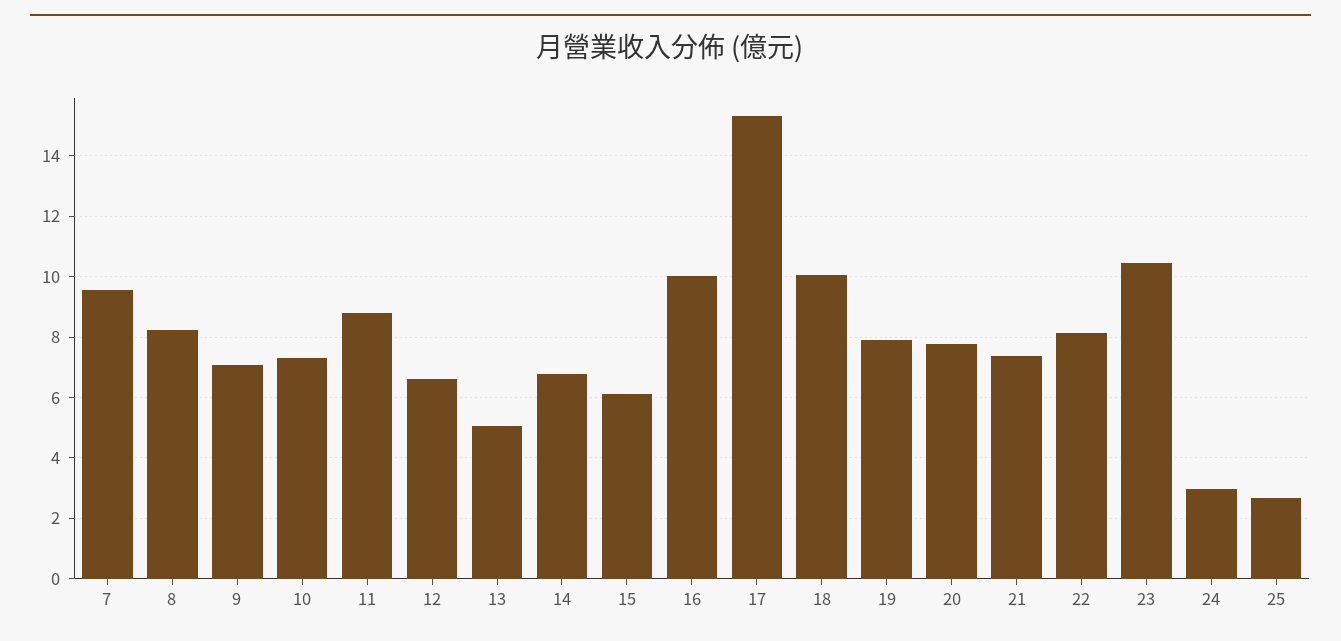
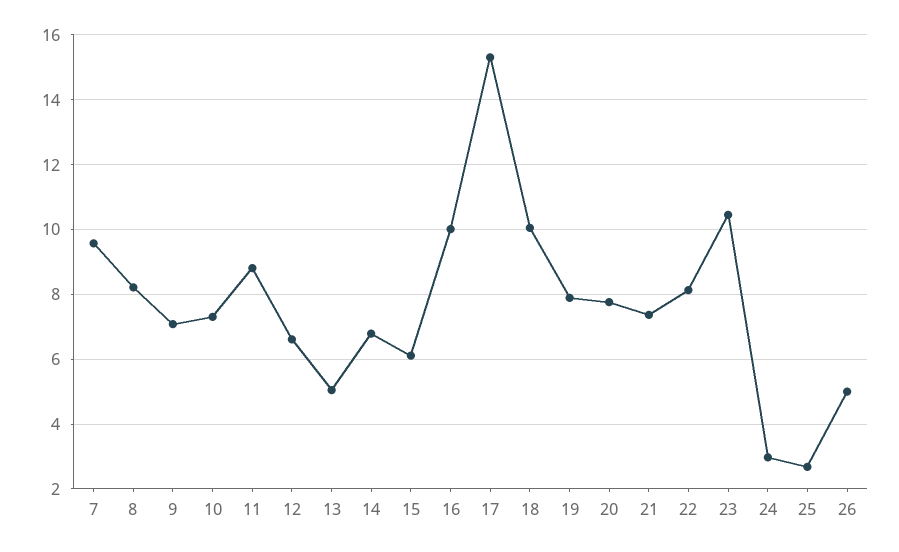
26: none -> 5

